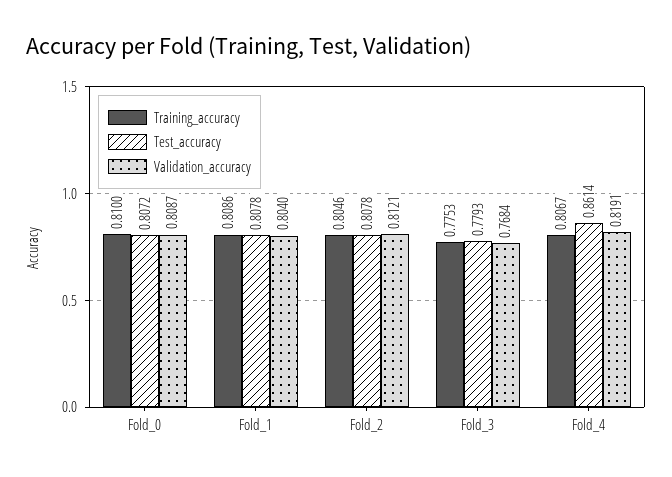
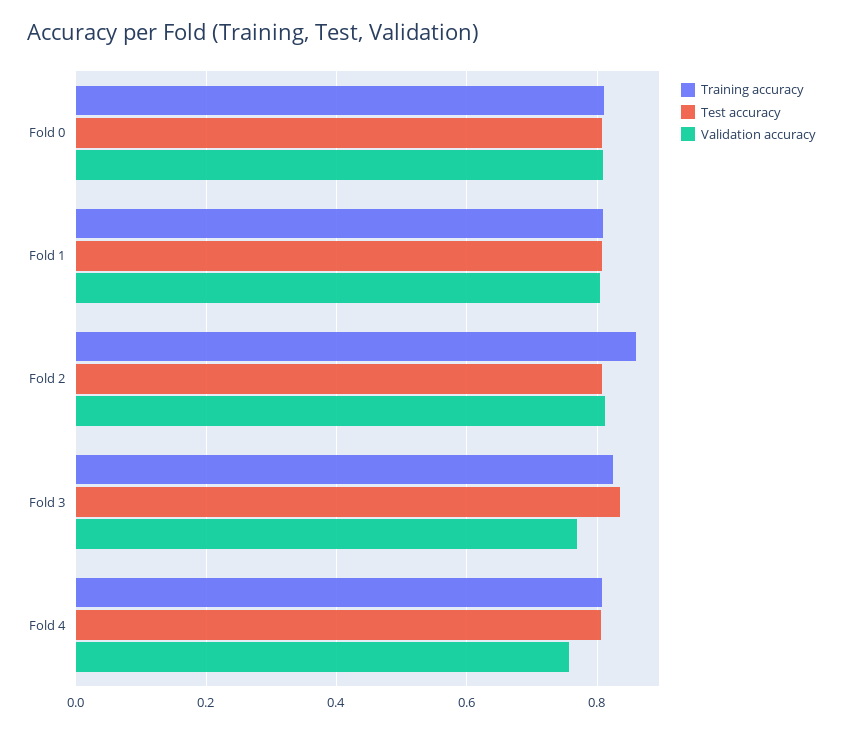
Training_accuracy, Fold_2: 0.8046 -> 0.86
Training_accuracy, Fold_3: 0.7753 -> 0.82
Test_accuracy, Fold_3: 0.7793 -> 0.84
Test_accuracy, Fold_4: 0.8614 -> 0.8
Validation_accuracy, Fold_4: 0.8191 -> 0.76

